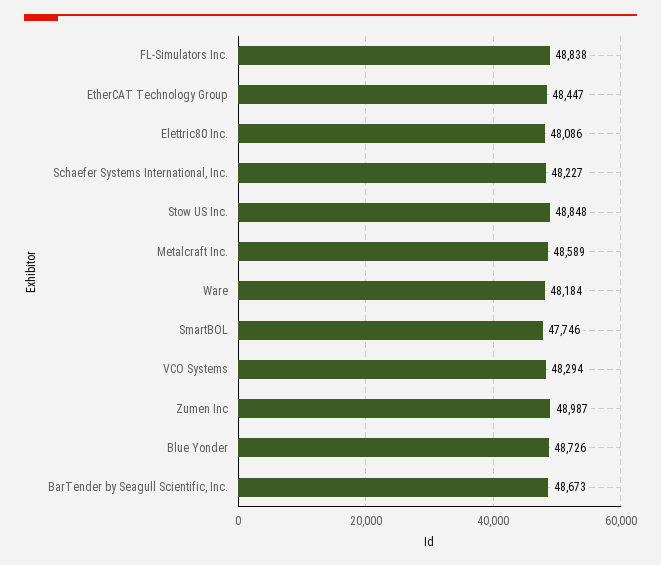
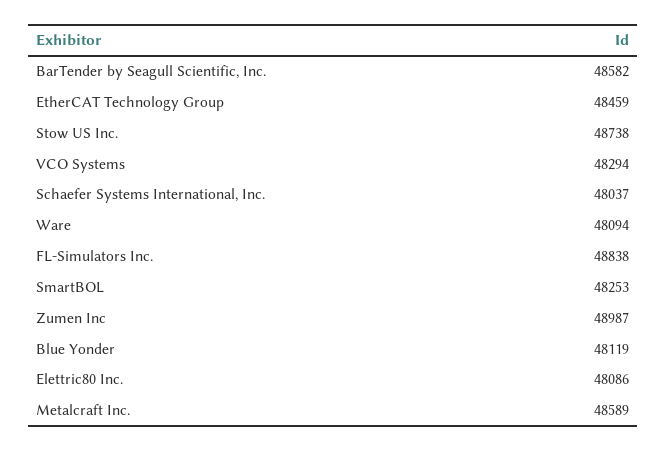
EtherCAT Technology Group: 48447 -> 48459
Schaefer Systems International, Inc.: 48227 -> 48037
Stow US Inc.: 48848 -> 48738
Ware: 48184 -> 48094
SmartBOL: 47746 -> 48253
Blue Yonder: 48726 -> 48119
BarTender by Seagull Scientific, Inc.: 48673 -> 48582

